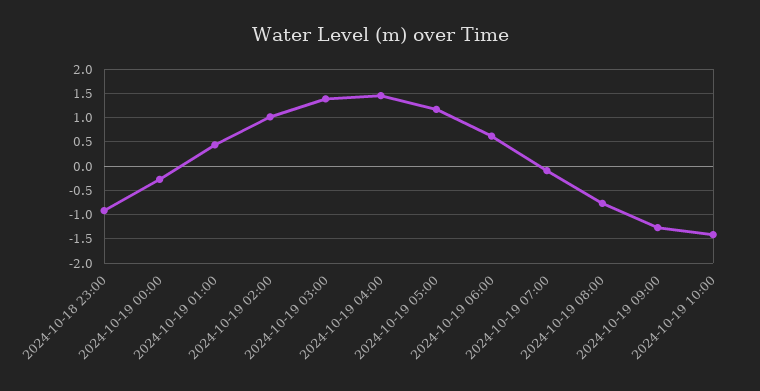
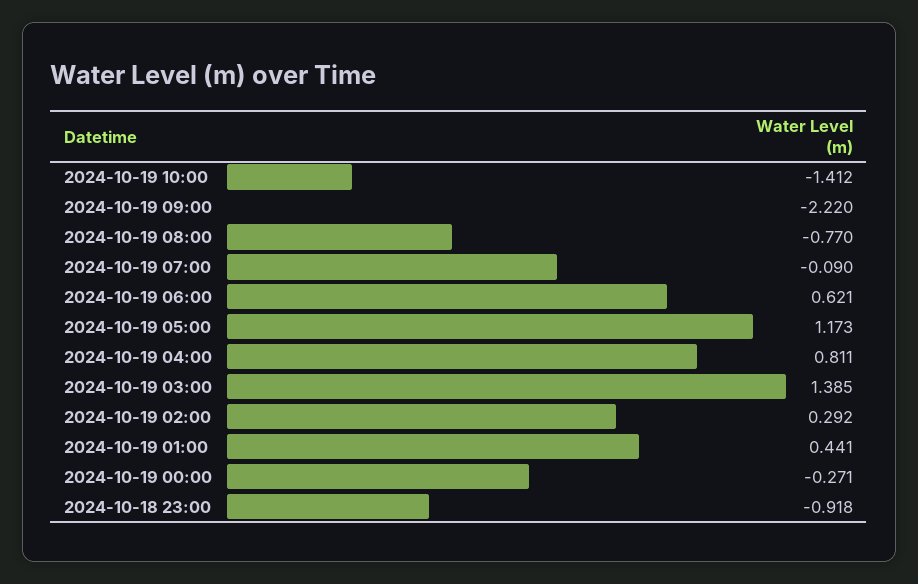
2024-10-19 02:00: 1 -> 0.292
2024-10-19 04:00: 1.5 -> 0.811
2024-10-19 09:00: -1.25 -> -2.22

